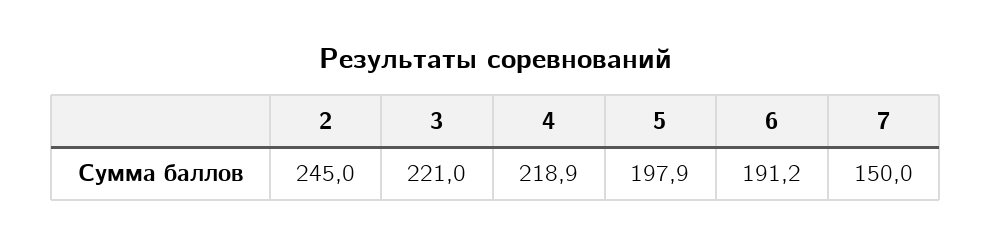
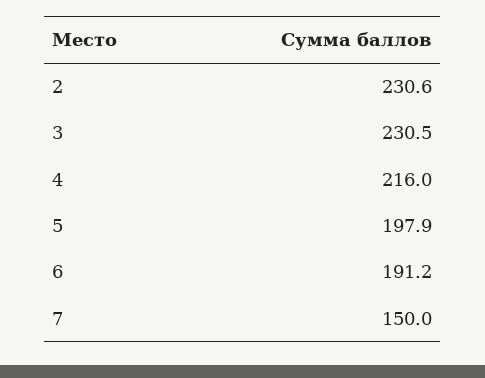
2: 245 -> 230.6
3: 221 -> 230.5
4: 218.9 -> 216

